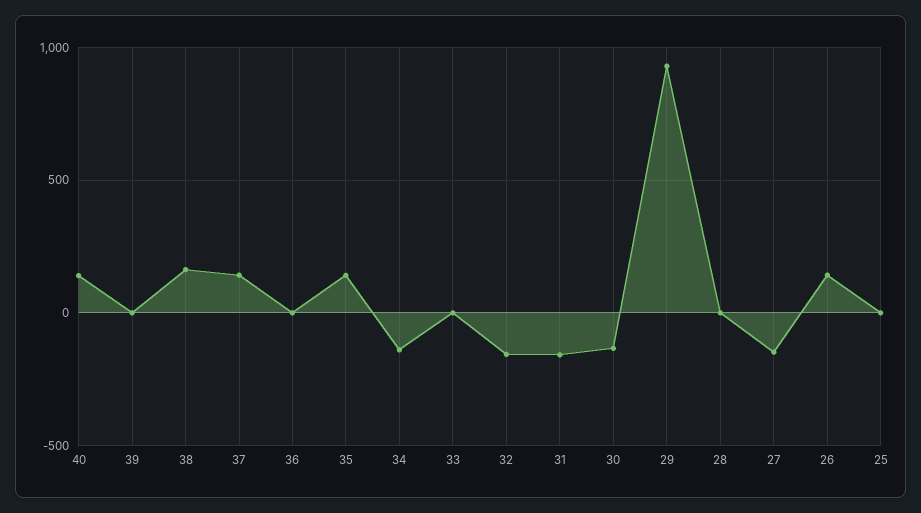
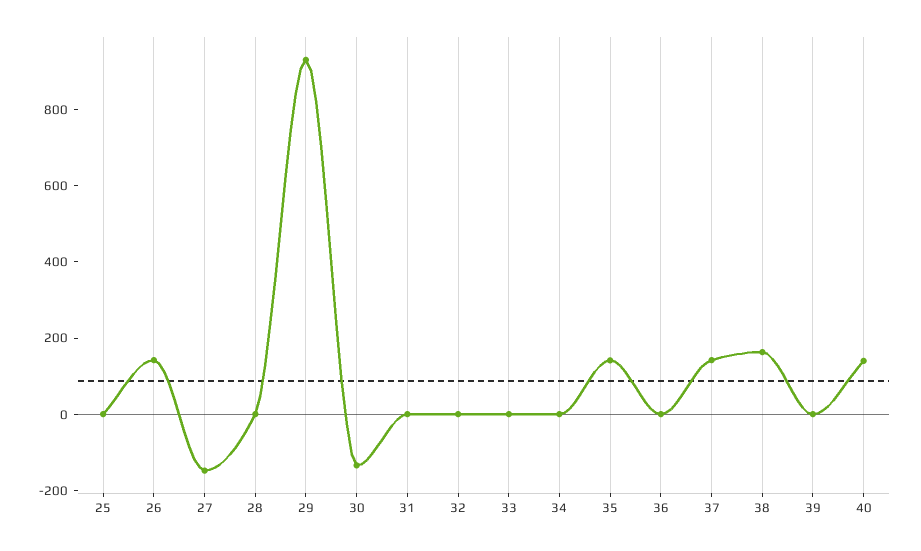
34: -150 -> 0
32: -150 -> 0
31: -150 -> 0

